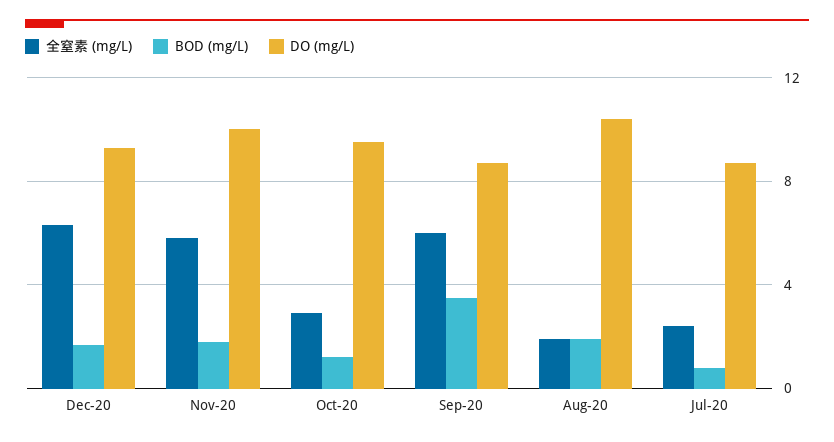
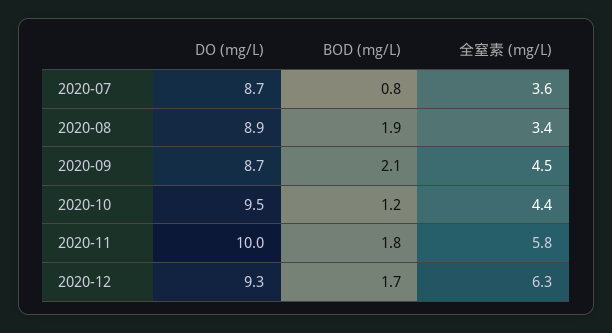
全窒素 (mg/L), Oct-20: 3 -> 4.4
全窒素 (mg/L), Sep-20: 6 -> 4.5
BOD (mg/L), Sep-20: 3.5 -> 2.1
全窒素 (mg/L), Aug-20: 2 -> 3.4
DO (mg/L), Aug-20: 10.5 -> 8.9
全窒素 (mg/L), Jul-20: 2.5 -> 3.6

